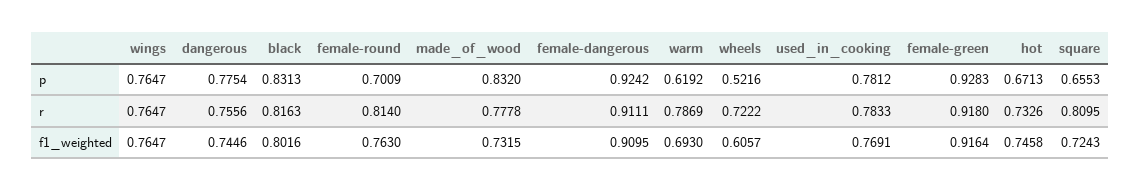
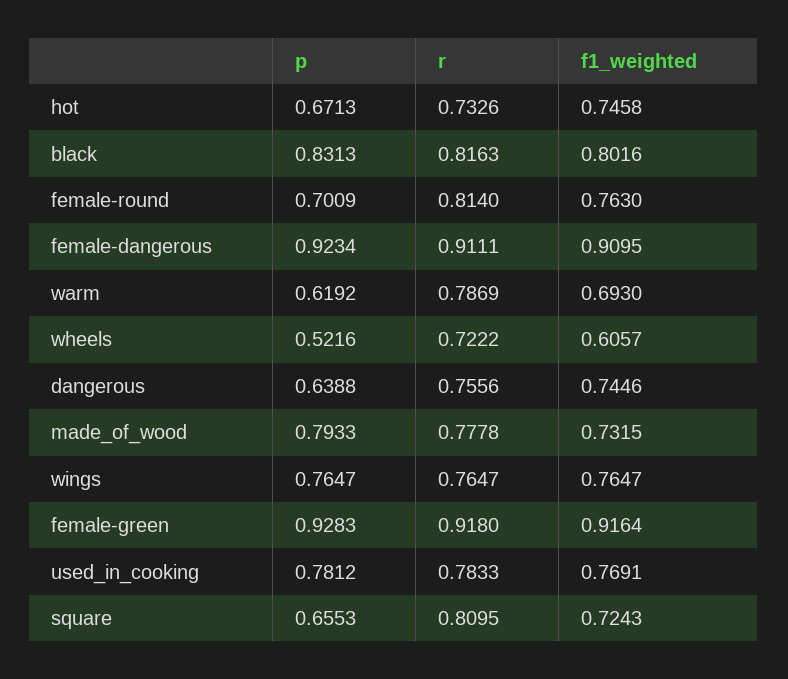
dangerous, p: 0.7754 -> 0.6388
made_of_wood, p: 0.832 -> 0.7933
female-dangerous, p: 0.9242 -> 0.9234

